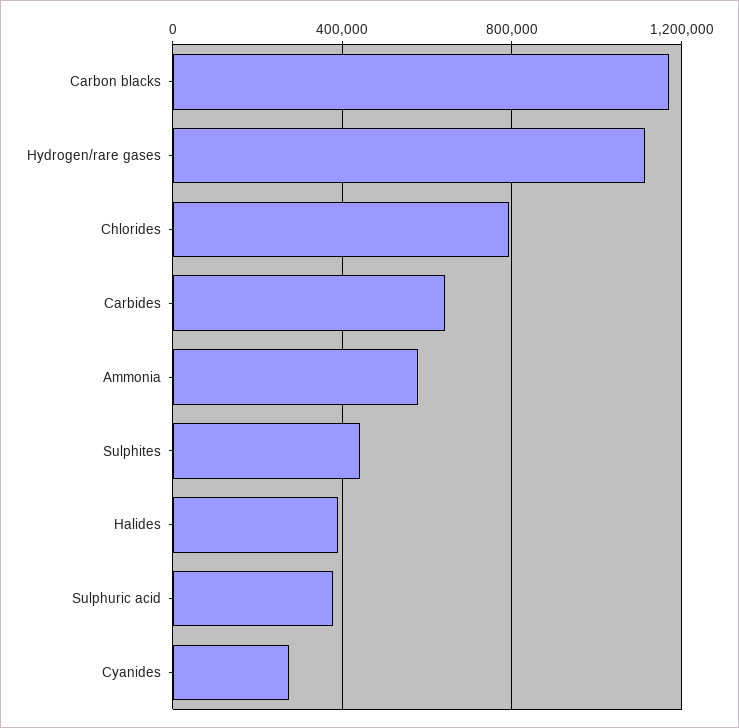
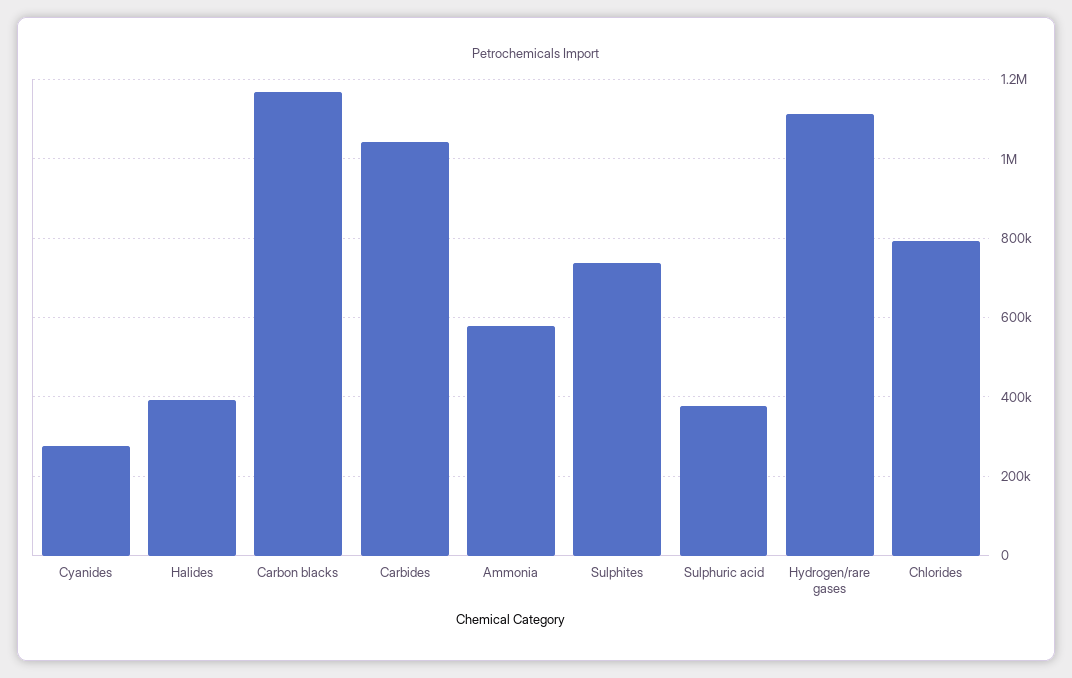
Carbides: 650000 -> 1040000
Sulphites: 450000 -> 740000

